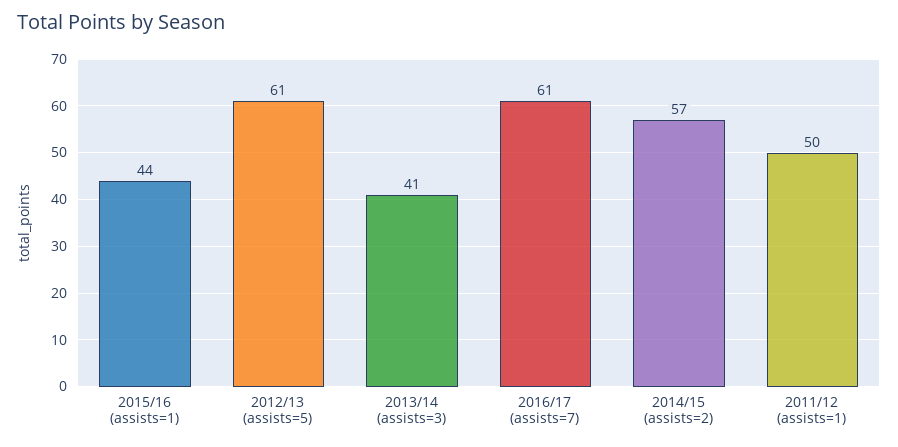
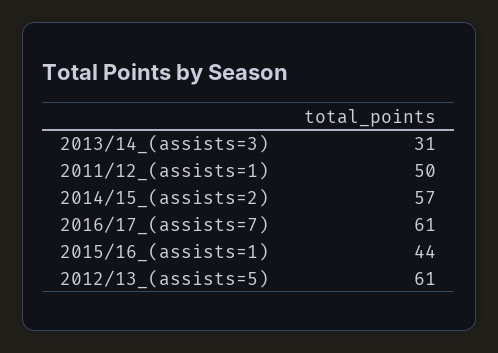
2013/14 (assists=3): 41 -> 31

